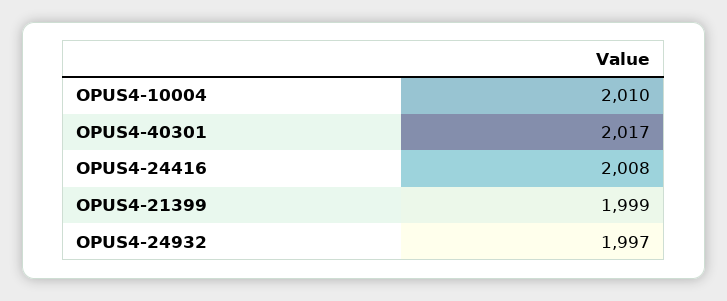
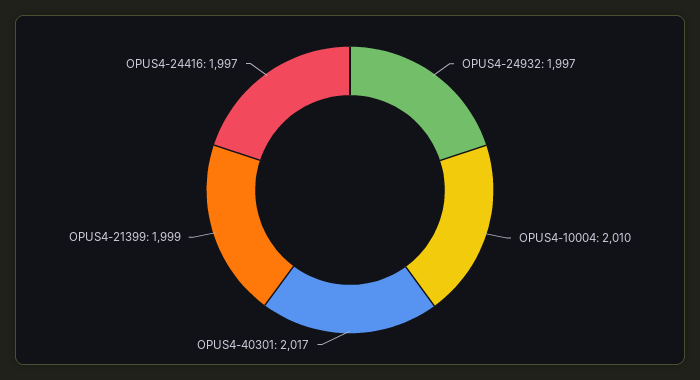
OPUS4-24416: 2008 -> 1997

